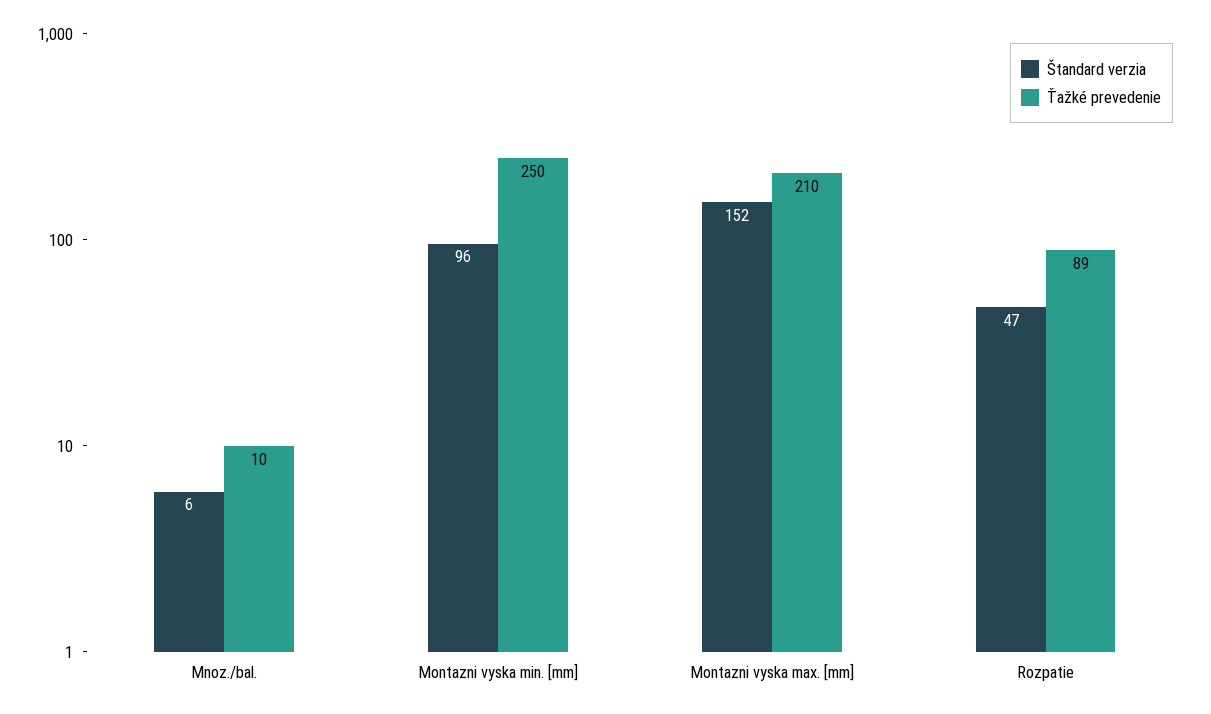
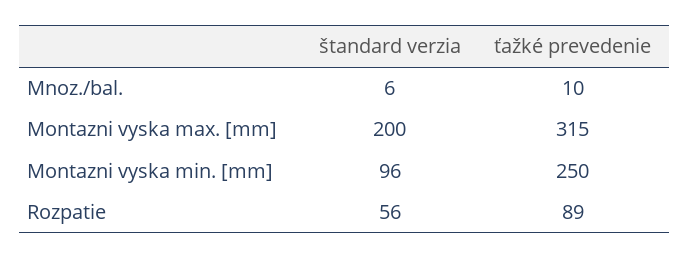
Štandard verzia, Montazni vyska max. [mm]: 152 -> 200
Ťažké prevedenie, Montazni vyska max. [mm]: 210 -> 315
Štandard verzia, Rozpatie: 47 -> 56

